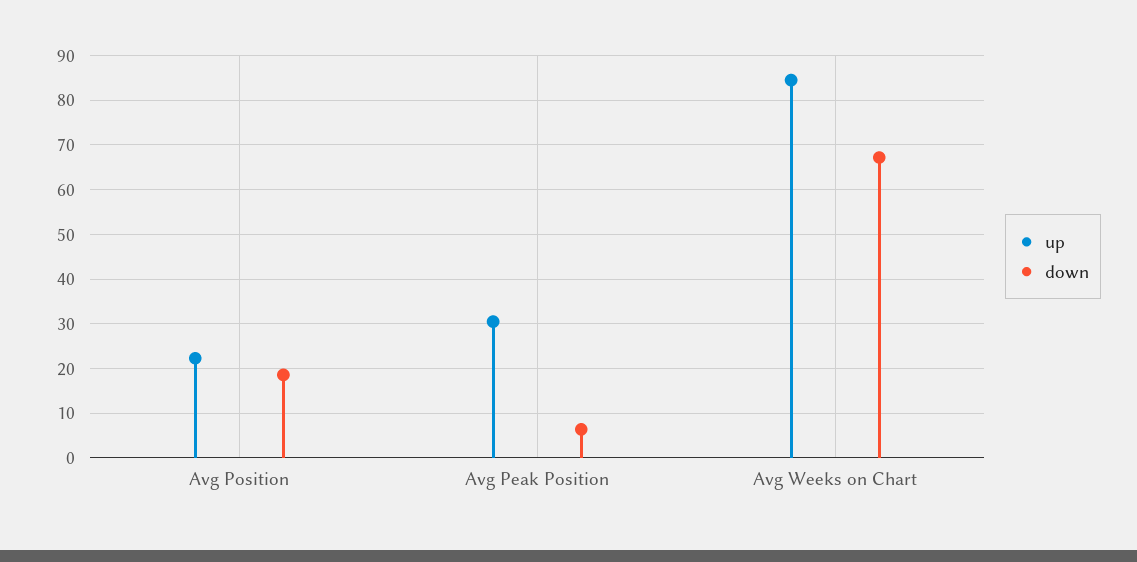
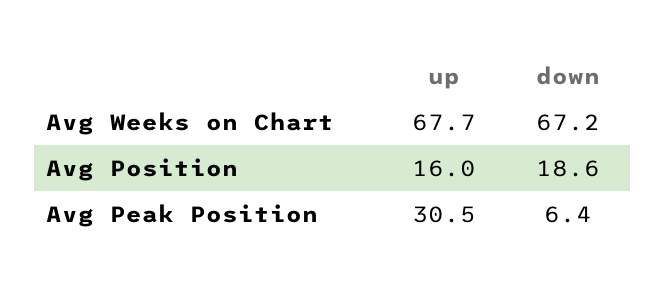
up, Avg Position: 22 -> 16
up, Avg Weeks on Chart: 84 -> 67.7

